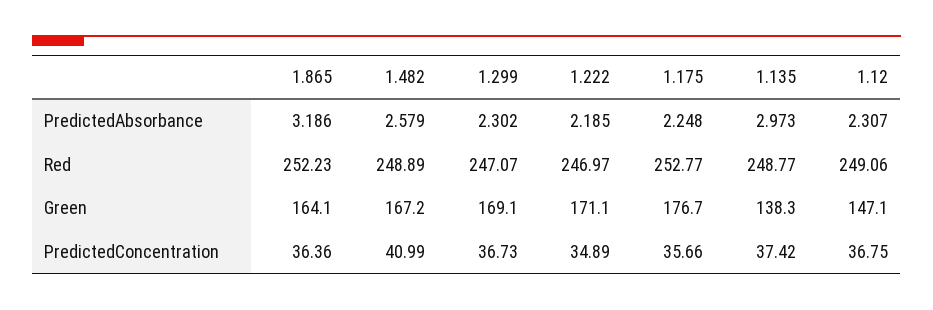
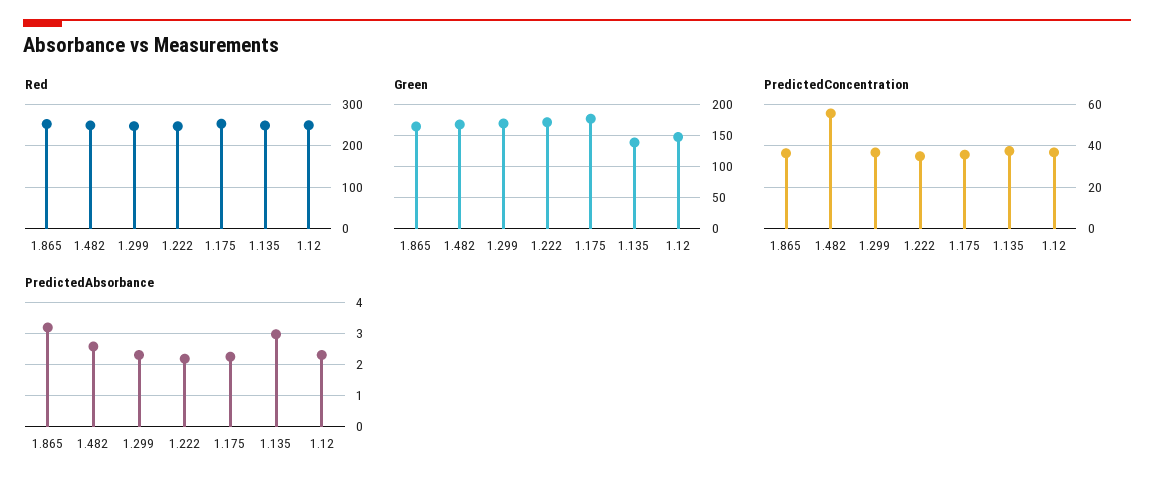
PredictedConcentration, 1.482: 40.99 -> 55

